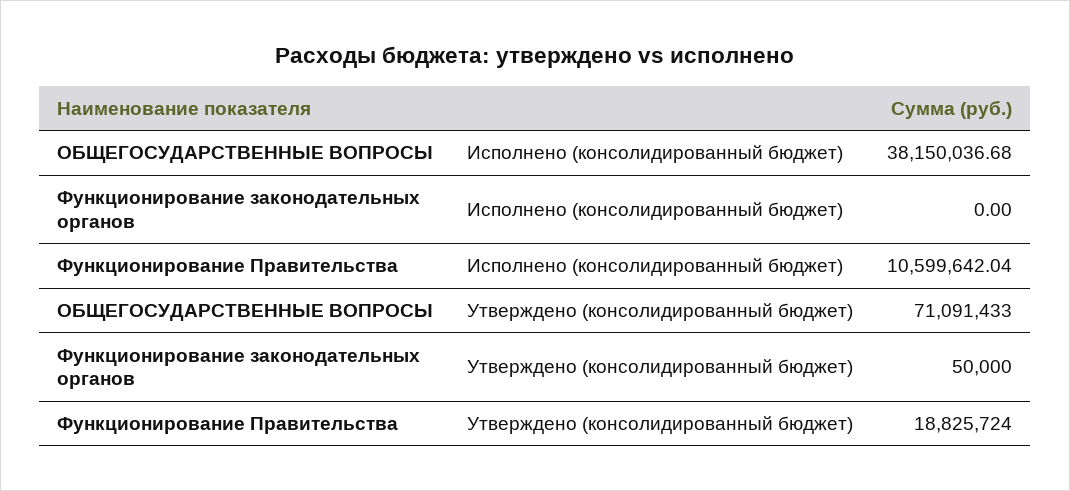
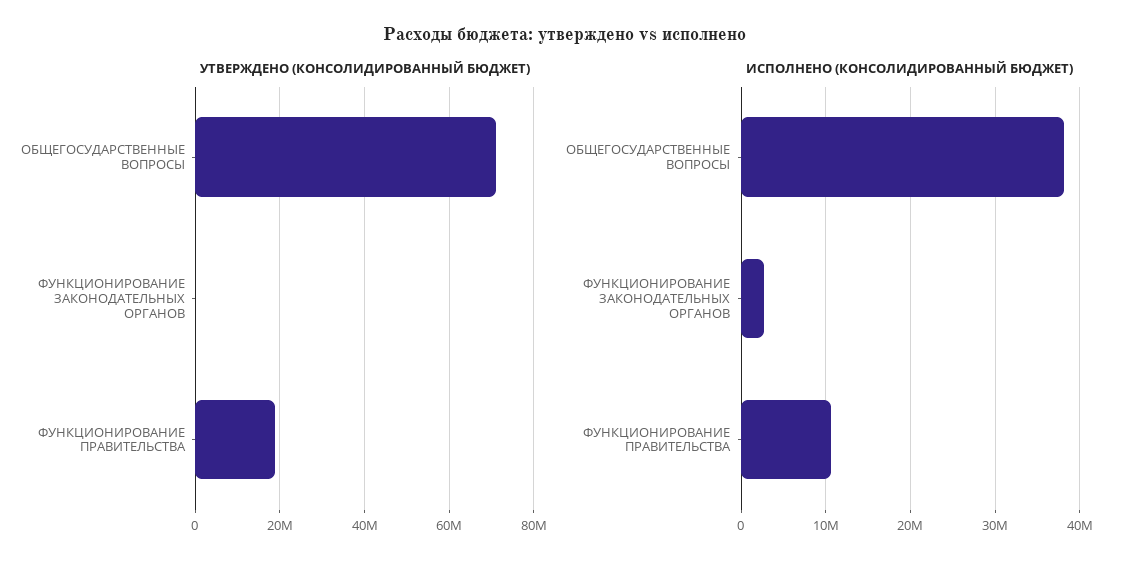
Исполнено (консолидированный бюджет), Функционирование законодательных органов: 0 -> 3000000

